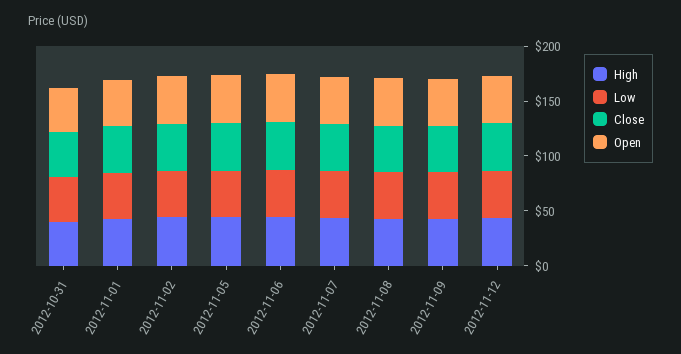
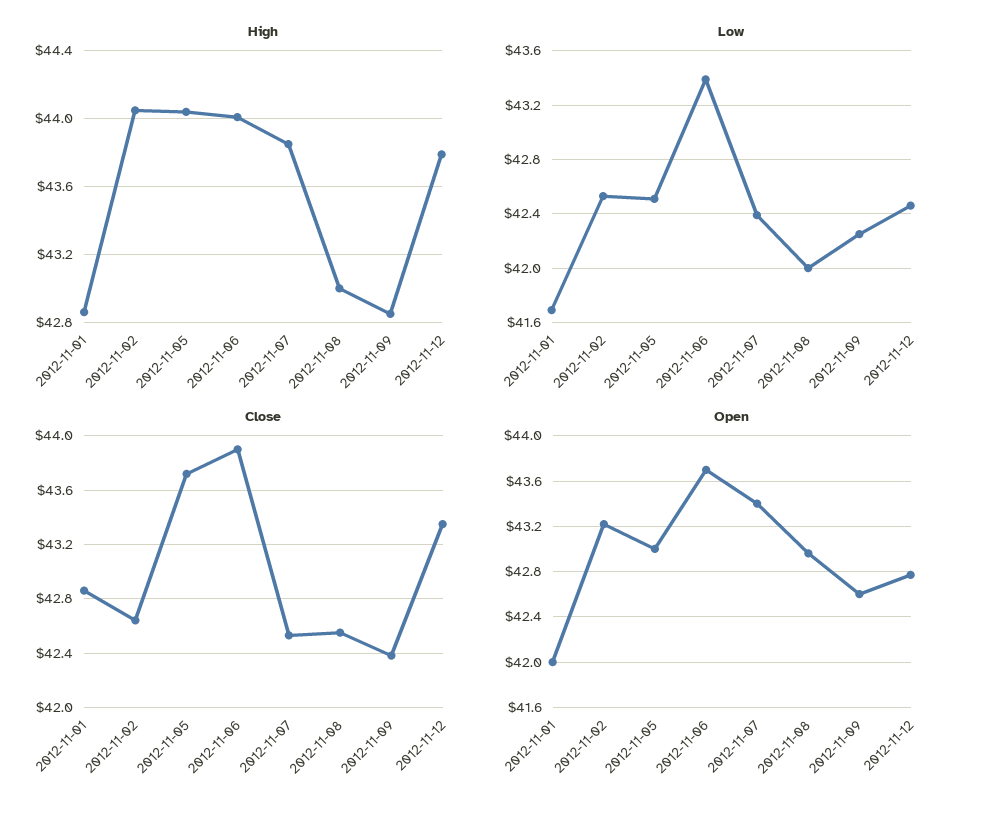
High, 2012-10-31: 40 -> none
Low, 2012-10-31: 40 -> none
Close, 2012-10-31: 40 -> none
Open, 2012-10-31: 40 -> none

